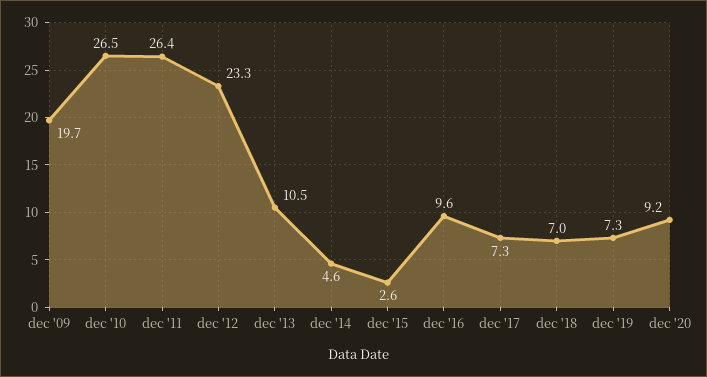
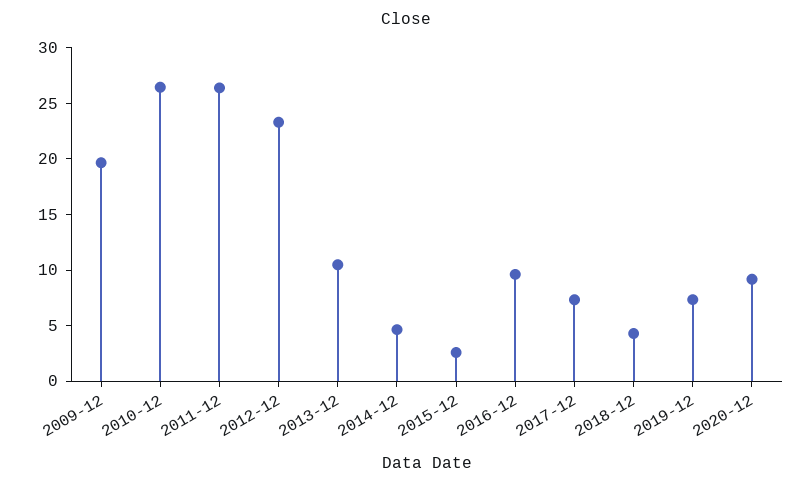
dec '18: 7 -> 4

